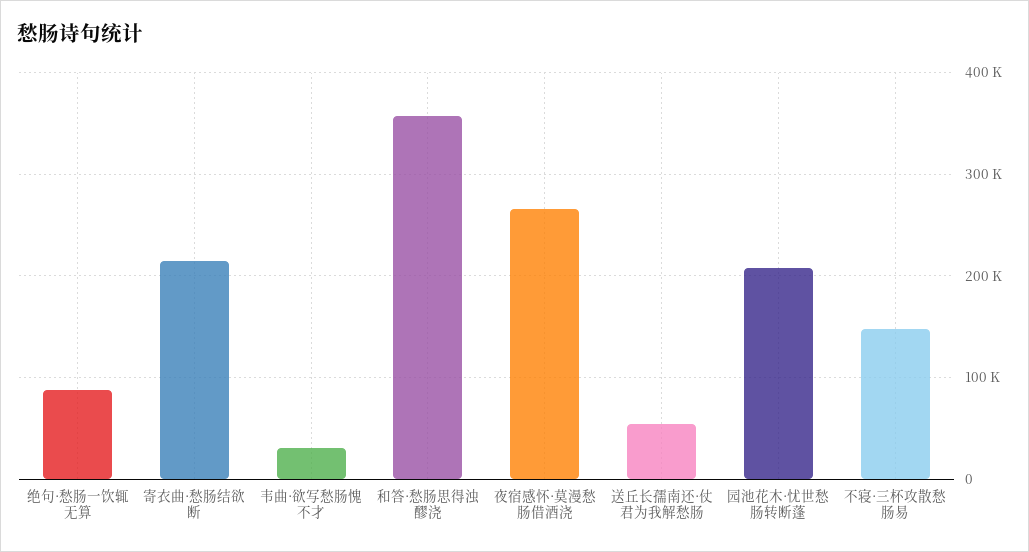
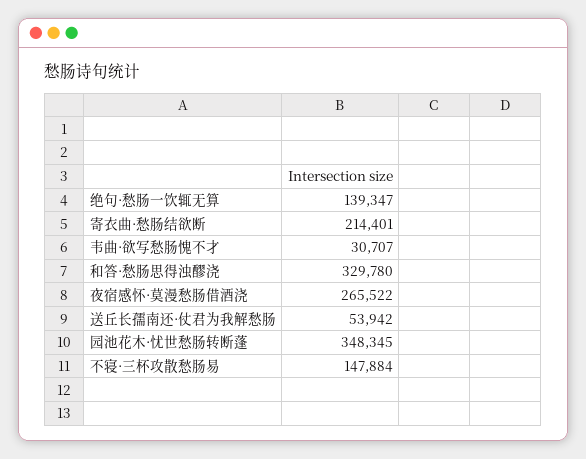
绝句·愁肠一饮辄无算: 90000 -> 139347
和答·愁肠思得浊醪浇: 360000 -> 329780
园池花木·忧世愁肠转断蓬: 210000 -> 348345

